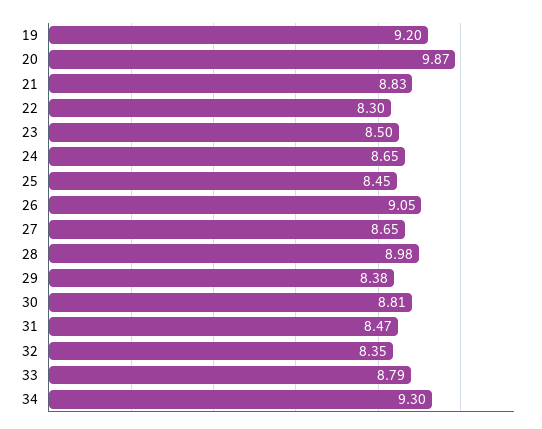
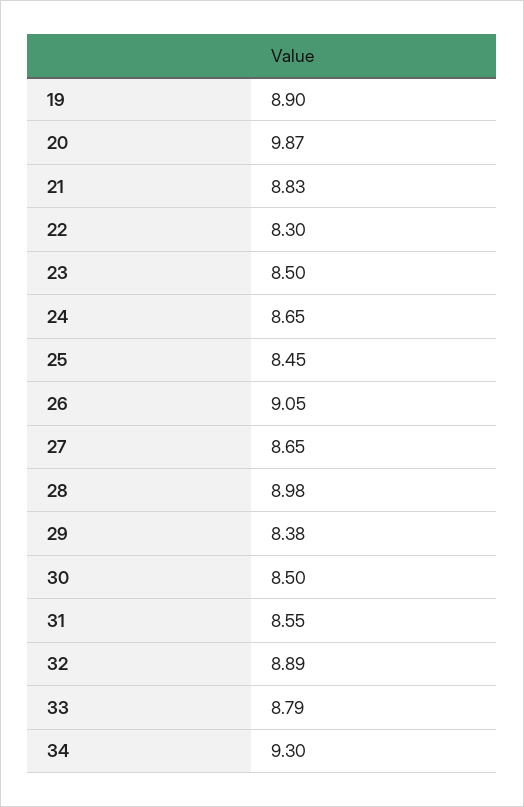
19: 9.2 -> 8.9
30: 8.81 -> 8.5
31: 8.47 -> 8.55
32: 8.35 -> 8.89

